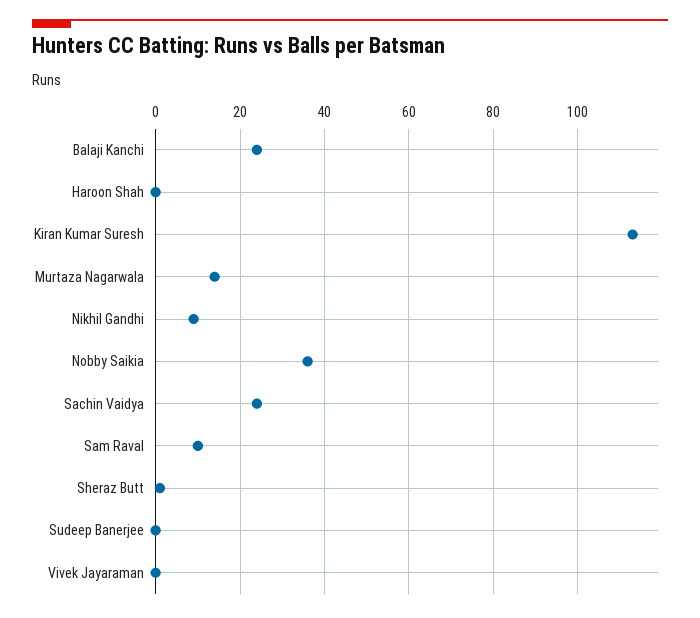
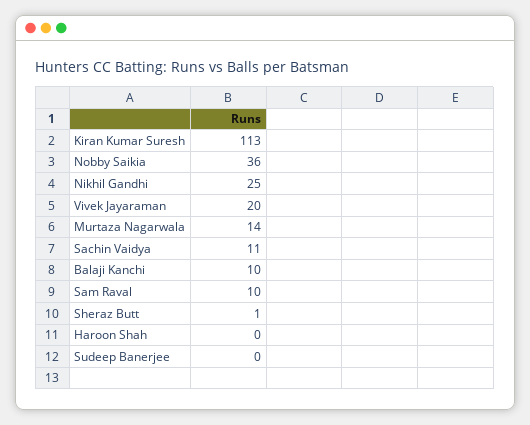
Balaji Kanchi: 25 -> 10
Nikhil Gandhi: 10 -> 25
Sachin Vaidya: 25 -> 11
Vivek Jayaraman: 0 -> 20

